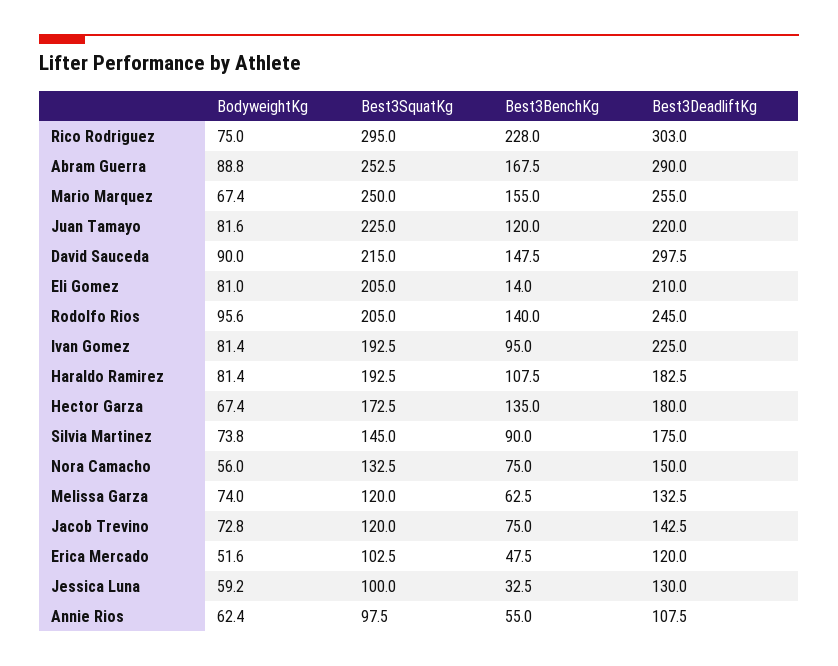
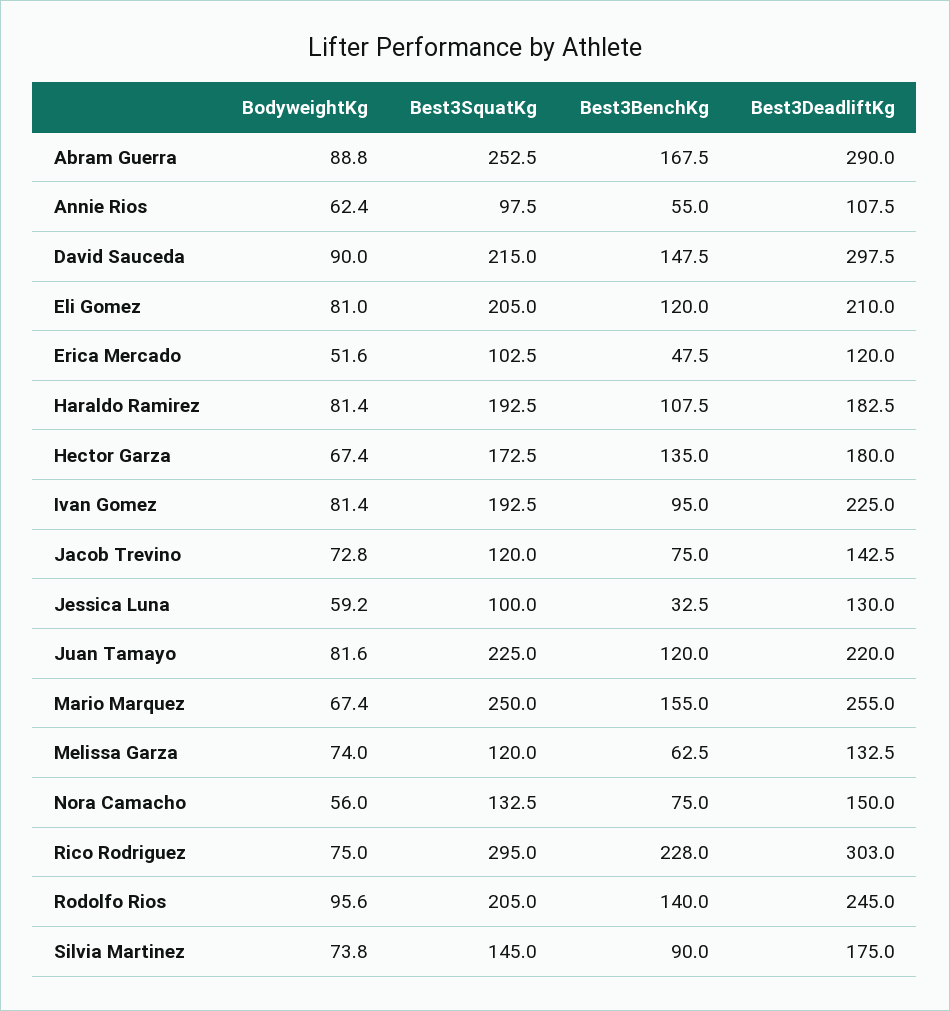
Best3BenchKg, Eli Gomez: 14 -> 120

